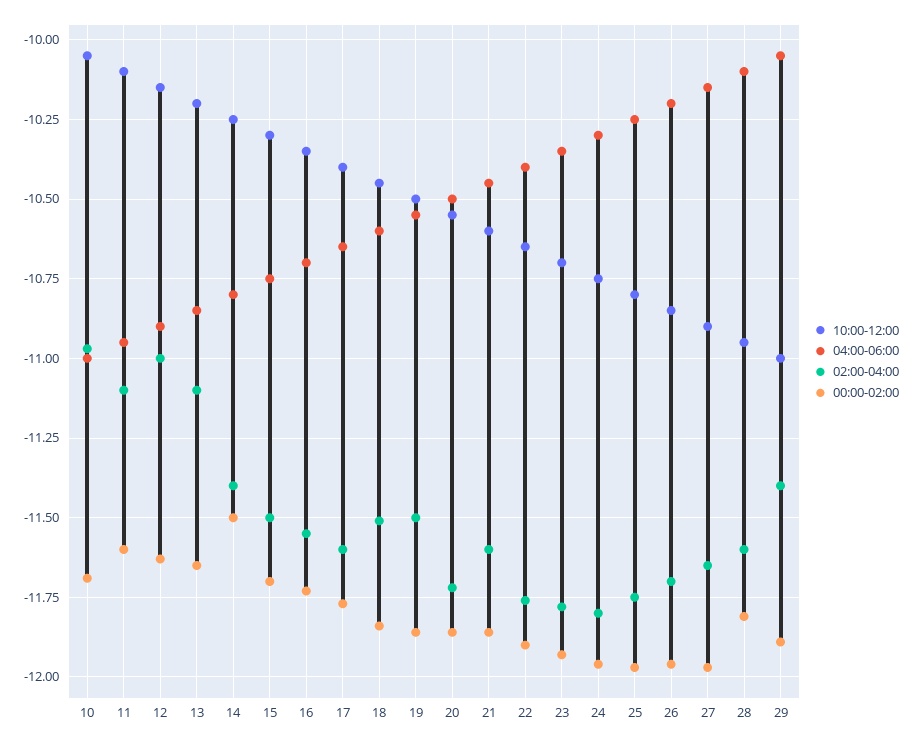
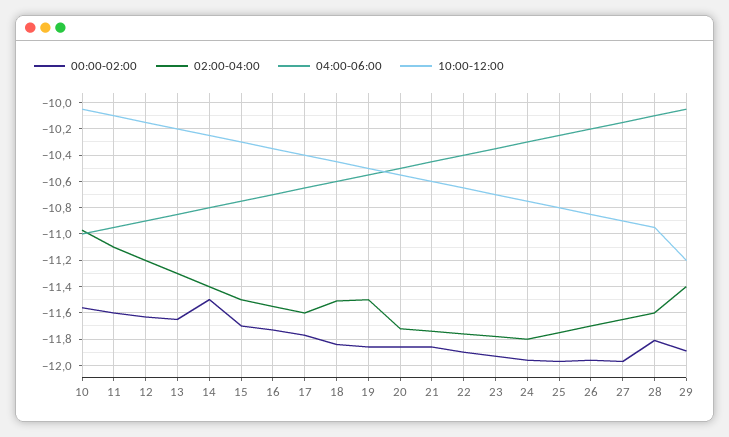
00:00-02:00, 10: -11.7 -> -11.55
02:00-04:00, 12: -11 -> -11.2
02:00-04:00, 13: -11.1 -> -11.3
02:00-04:00, 21: -11.6 -> -11.75
10:00-12:00, 29: -11 -> -11.2

